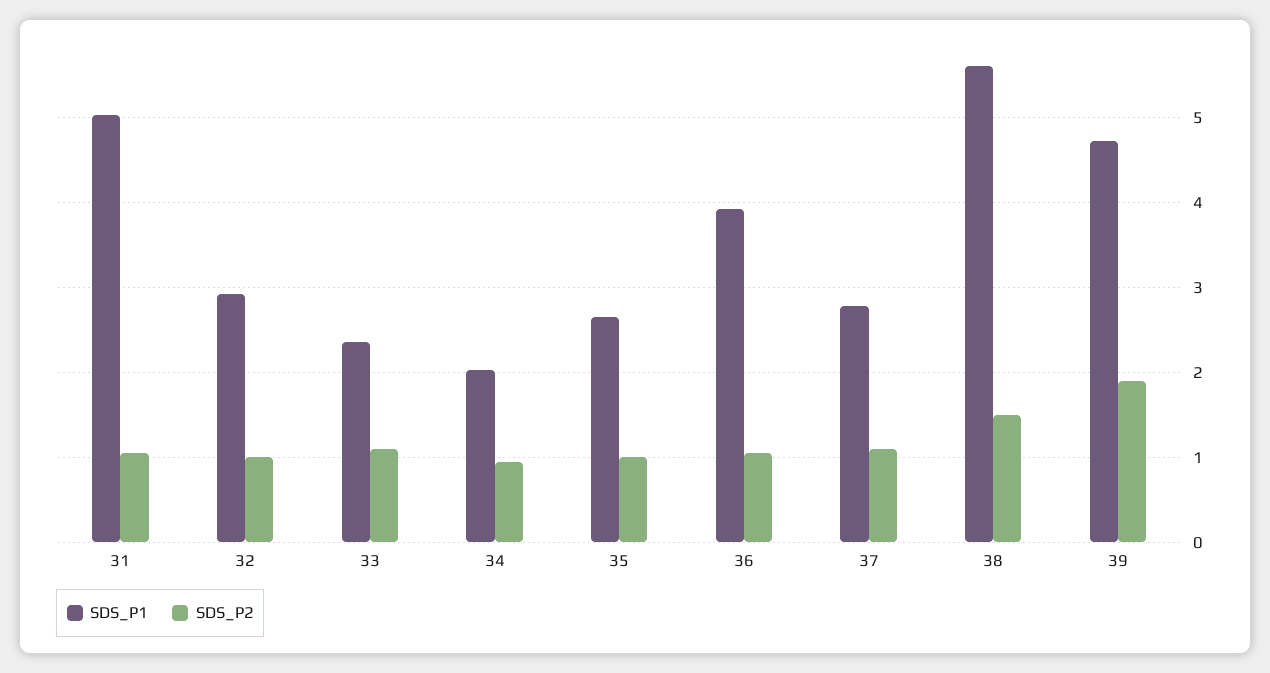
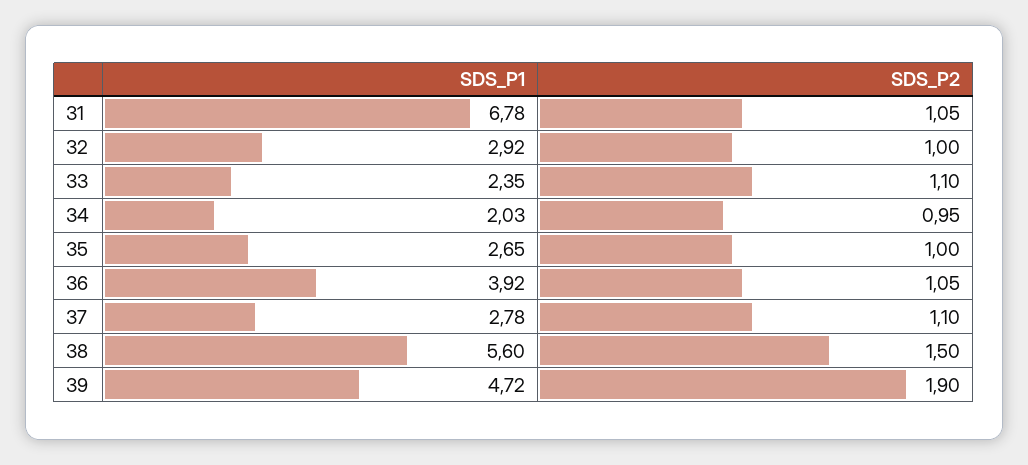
SDS_P1, 31: 5 -> 6.78

